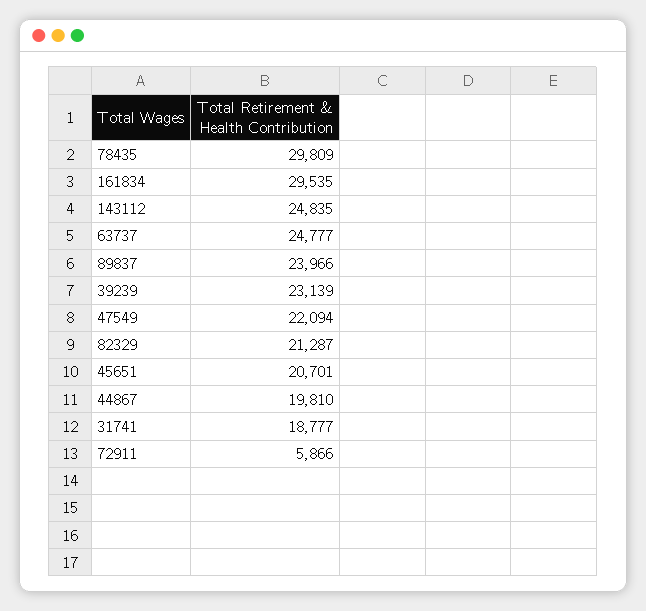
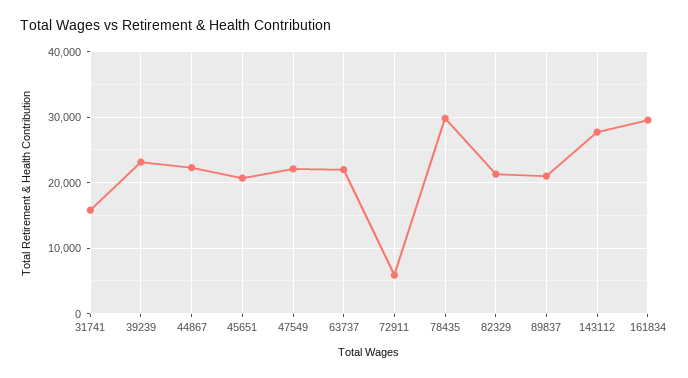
143112: 24835 -> 28000
63737: 24777 -> 22000
89837: 23966 -> 21000
44867: 19810 -> 22000
31741: 18777 -> 16000

